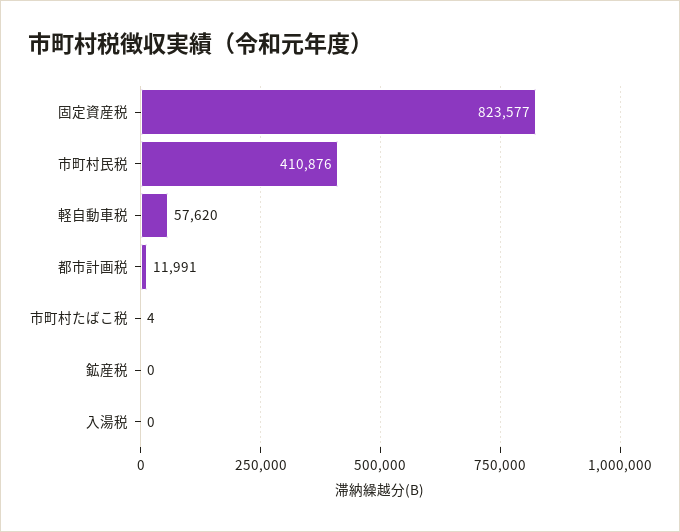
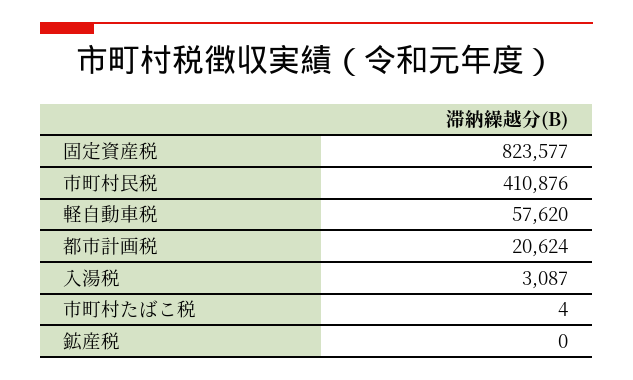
都市計画税: 11991 -> 20624
入湯税: 0 -> 3087

